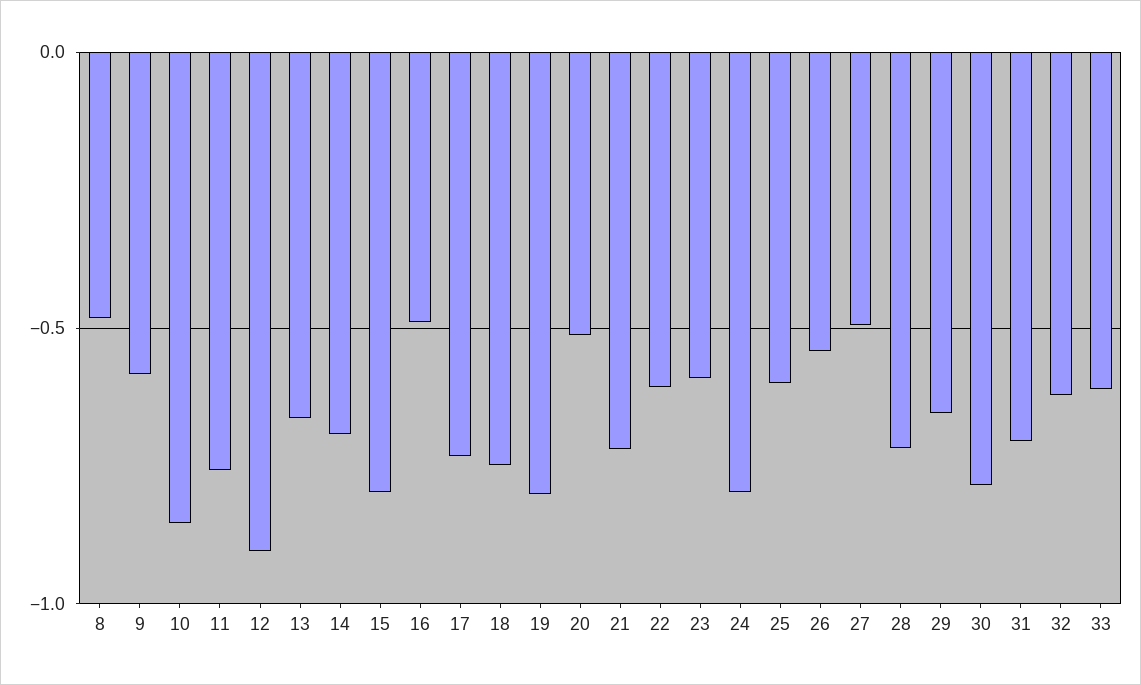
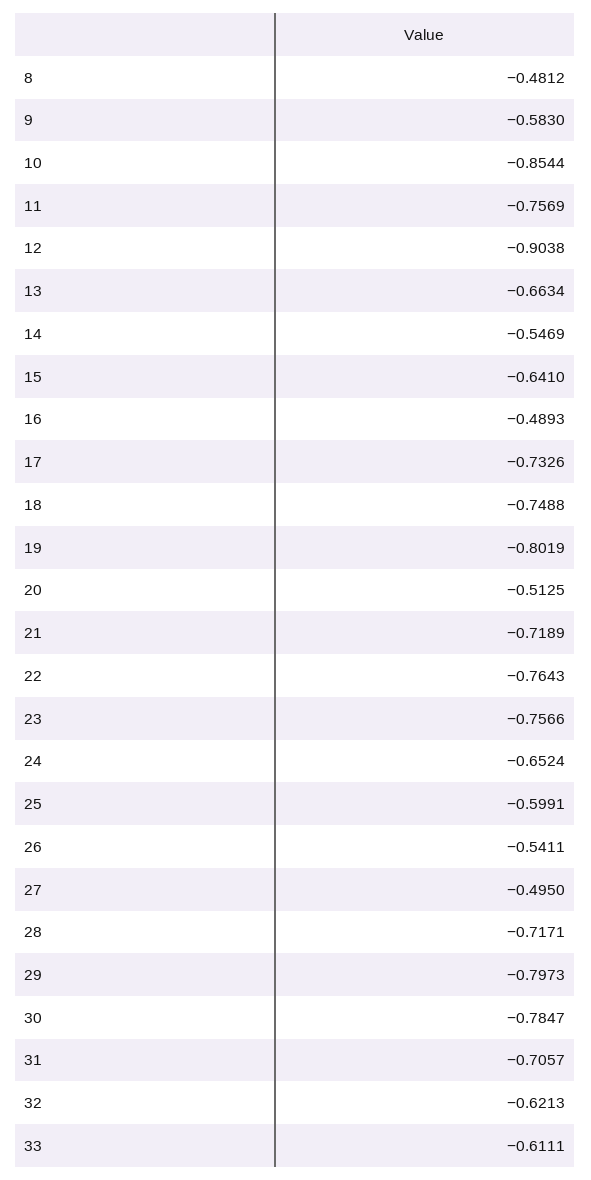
14: -0.7 -> -0.5469
15: -0.8 -> -0.641
22: -0.6 -> -0.7643
23: -0.6 -> -0.7566
24: -0.8 -> -0.6524
29: -0.65 -> -0.7973

